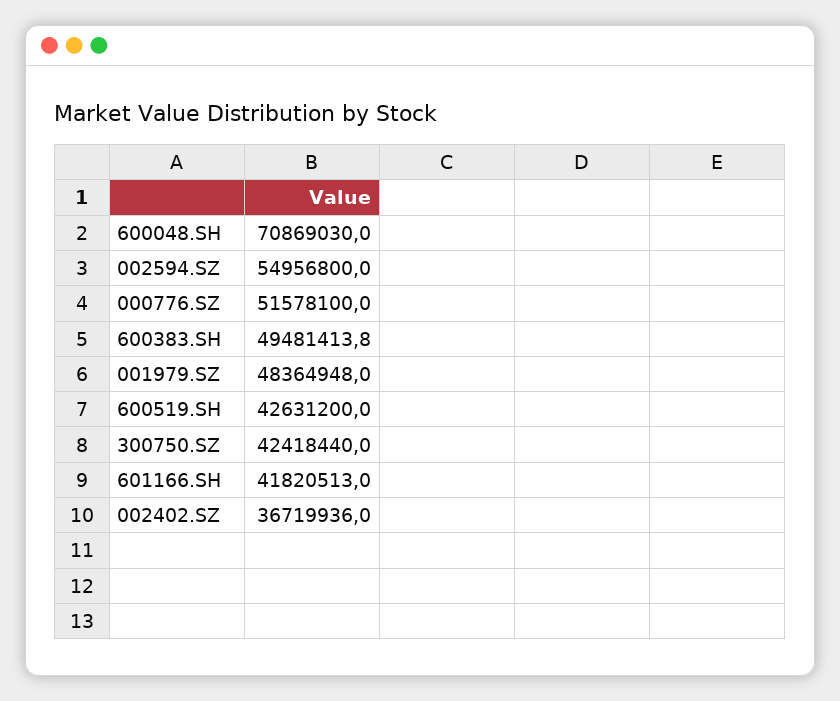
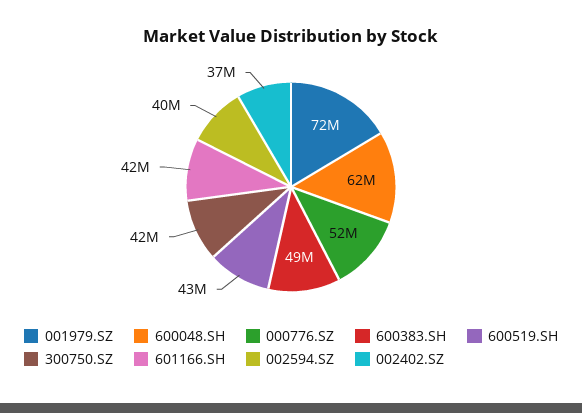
600048.SH: 70869030 -> 62000000
002594.SZ: 54956800 -> 40000000
001979.SZ: 48364948 -> 72000000

